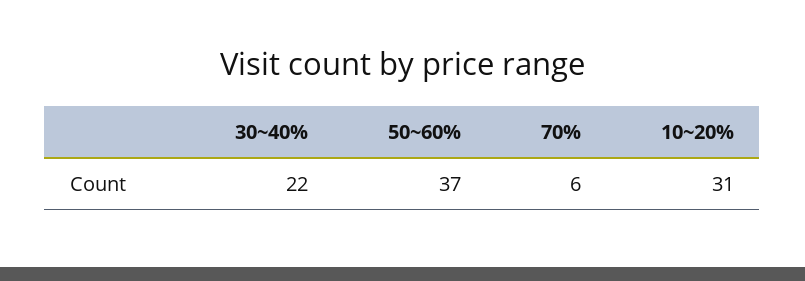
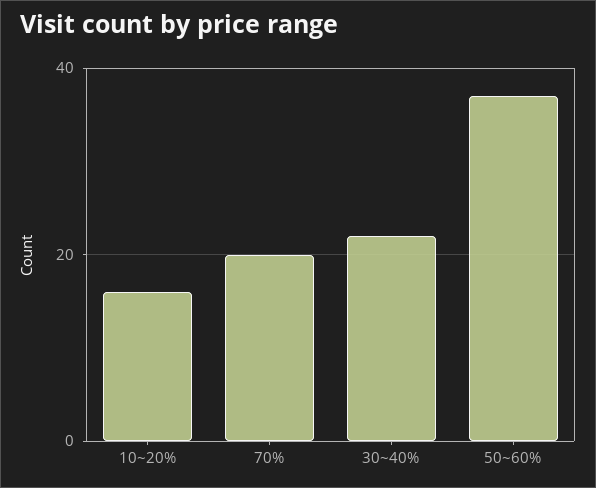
70%: 6 -> 20
10~20%: 31 -> 15

